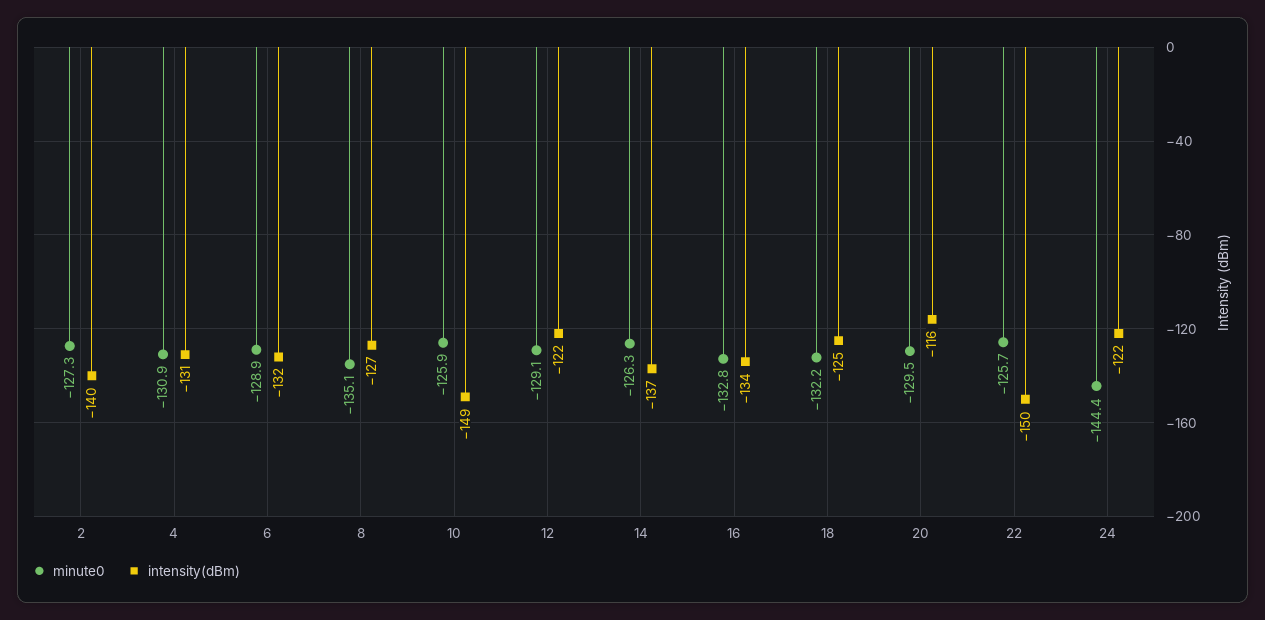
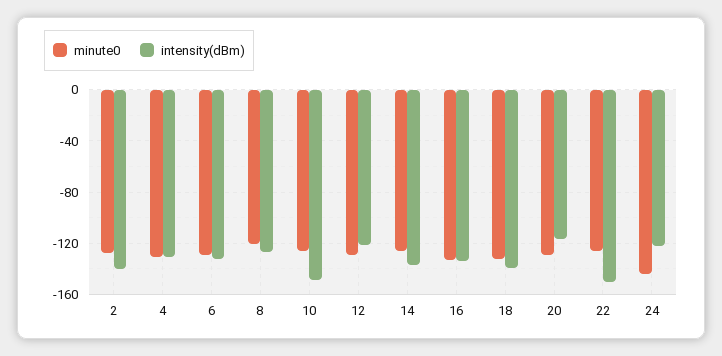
minute0, 8: -135.1 -> -120
intensity(dBm), 18: -125 -> -140

